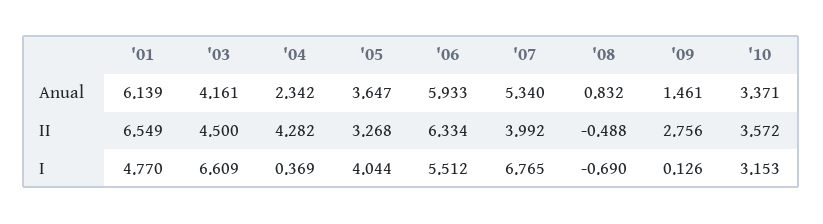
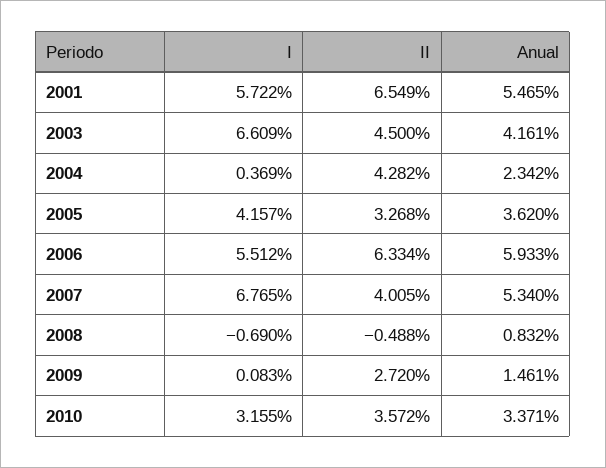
'01, Anual: 6.139 -> 5.465
'05, Anual: 3.647 -> 3.62
'07, II: 3.992 -> 4.005
'09, II: 2.756 -> 2.72
'01, I: 4.77 -> 5.722
'05, I: 4.044 -> 4.157
'09, I: 0.126 -> 0.083
'10, I: 3.153 -> 3.155

